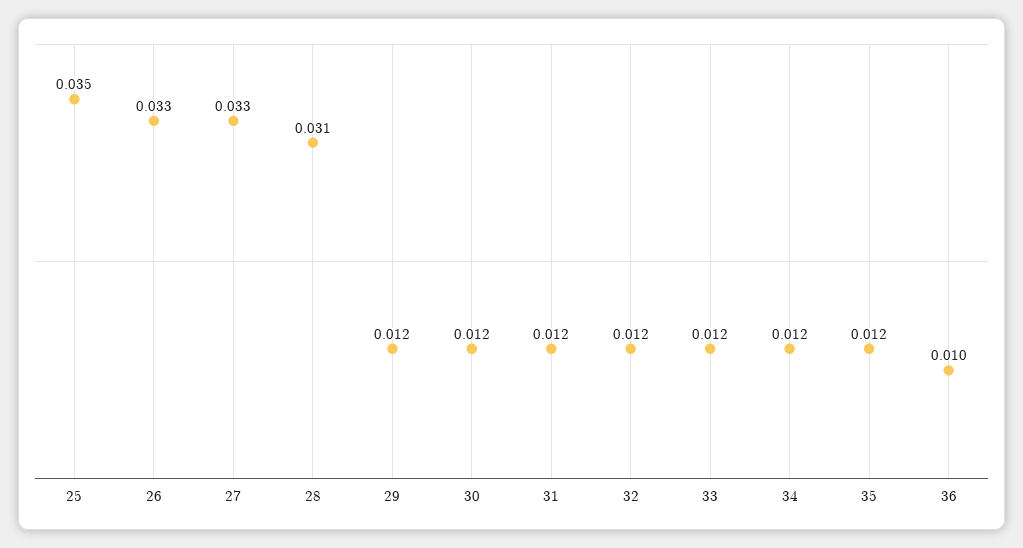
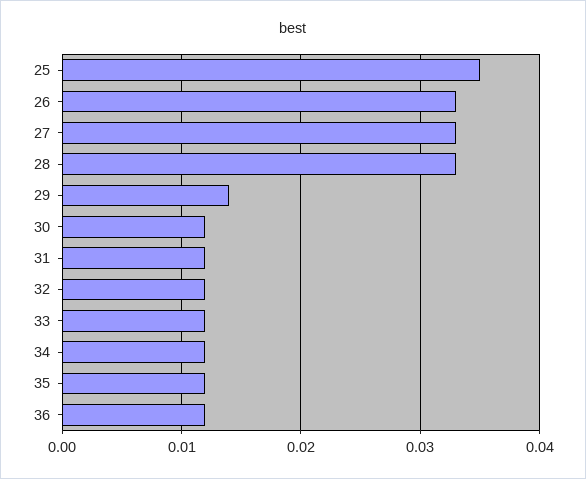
28: 0.031 -> 0.033
29: 0.012 -> 0.014
36: 0.01 -> 0.012

